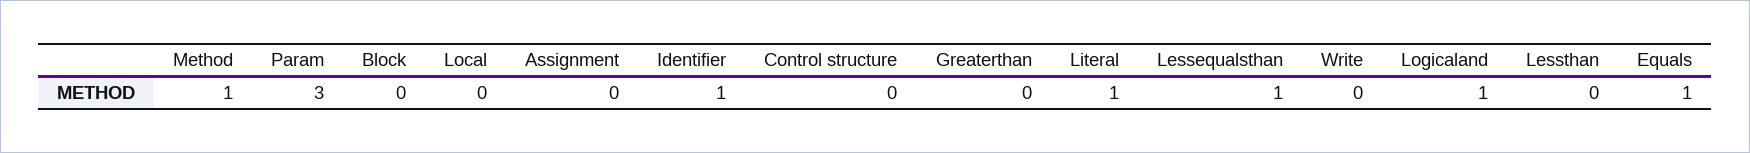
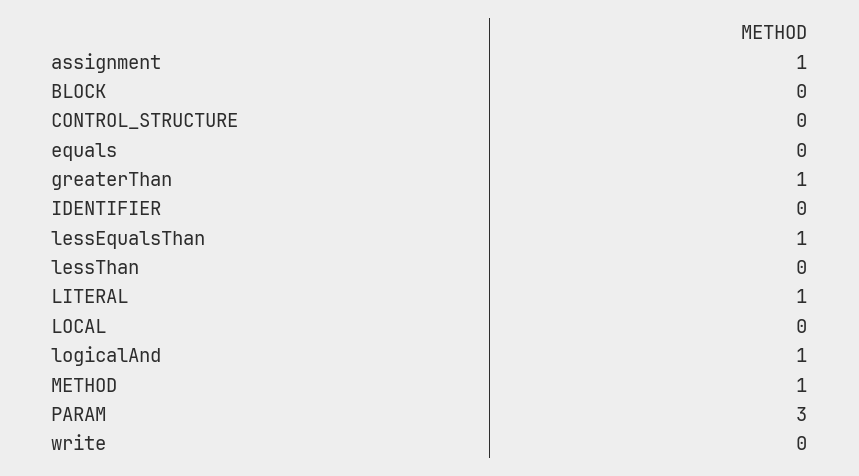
Assignment: 0 -> 1
Identifier: 1 -> 0
Greaterthan: 0 -> 1
Equals: 1 -> 0

